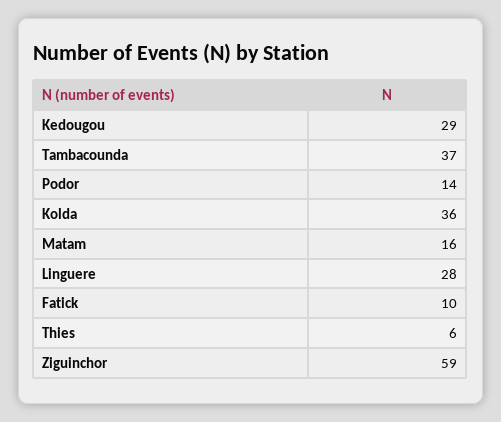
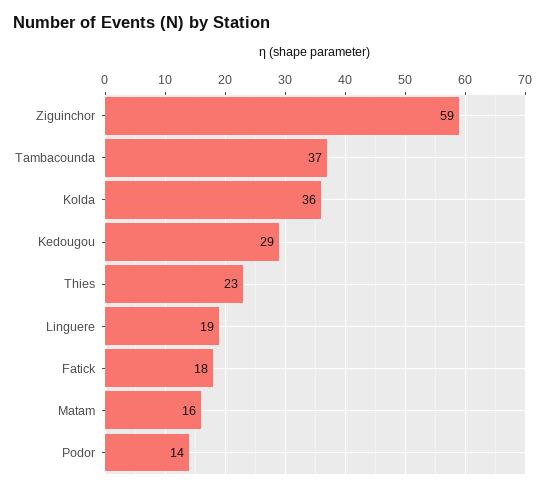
Linguere: 28 -> 19
Fatick: 10 -> 18
Thies: 6 -> 23

